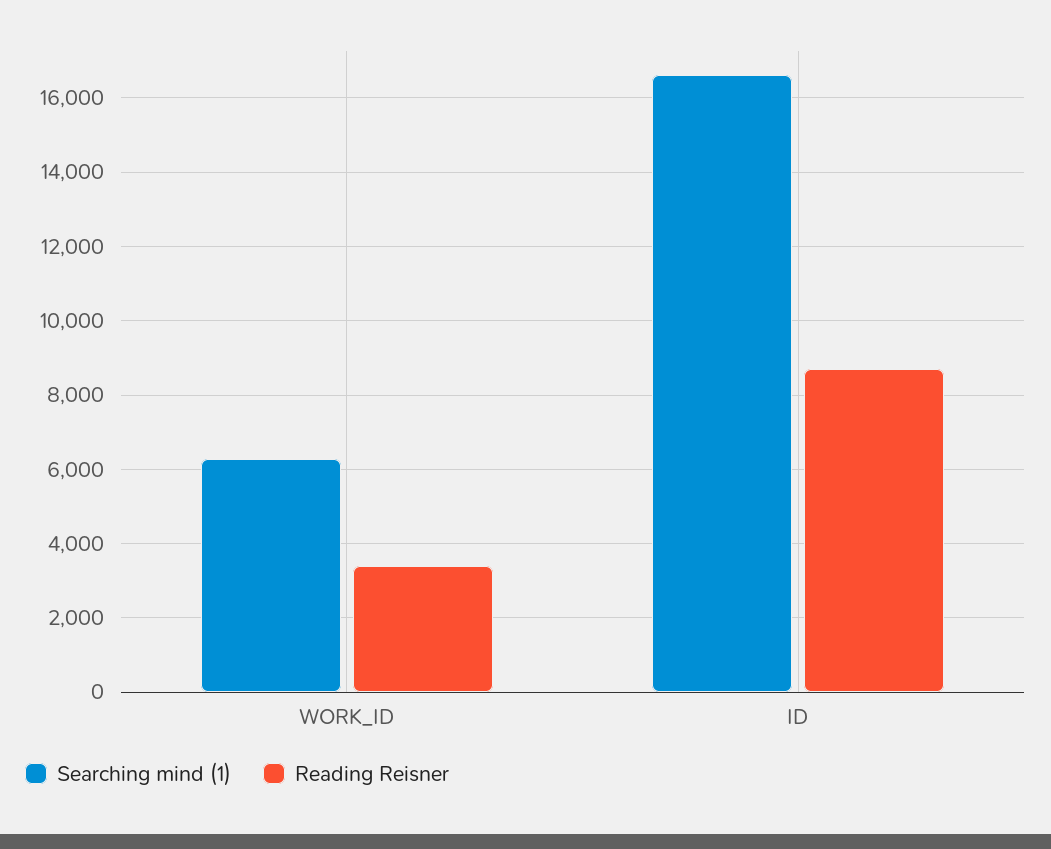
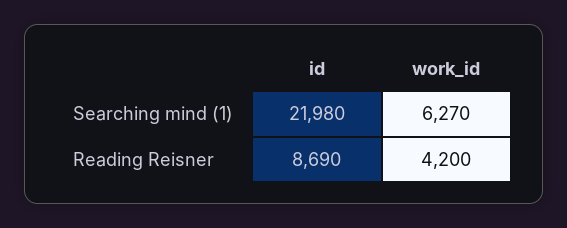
Reading Reisner, WORK_ID: 3400 -> 4200
Searching mind (1), ID: 16600 -> 21980

